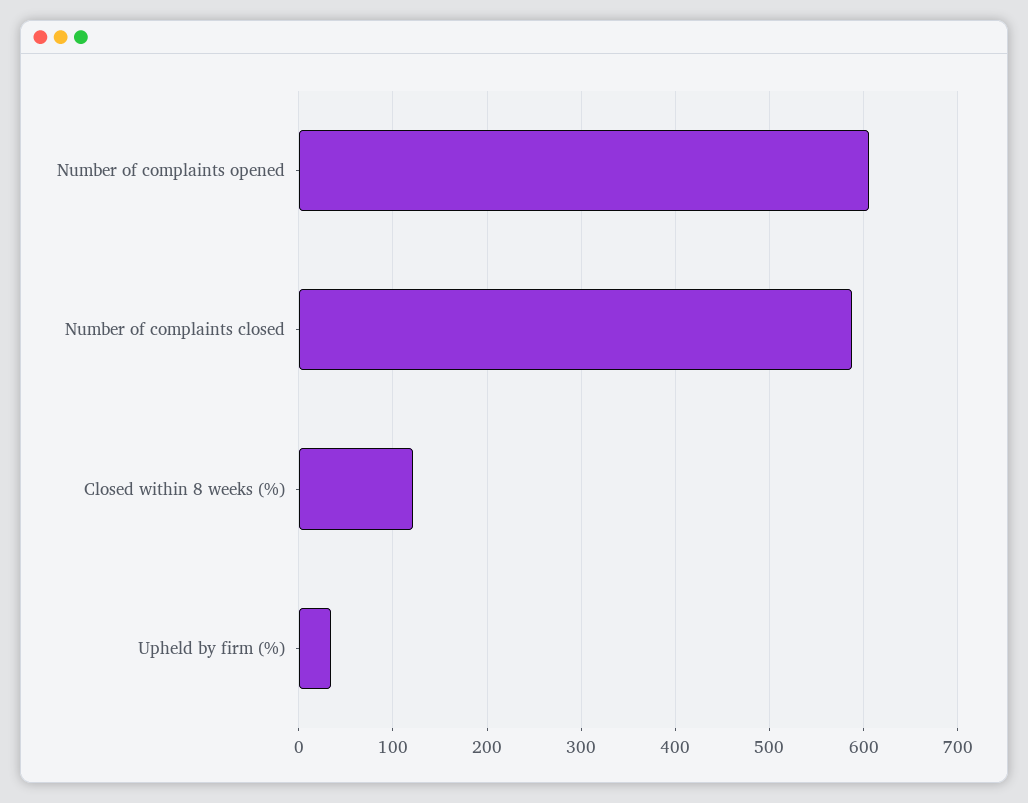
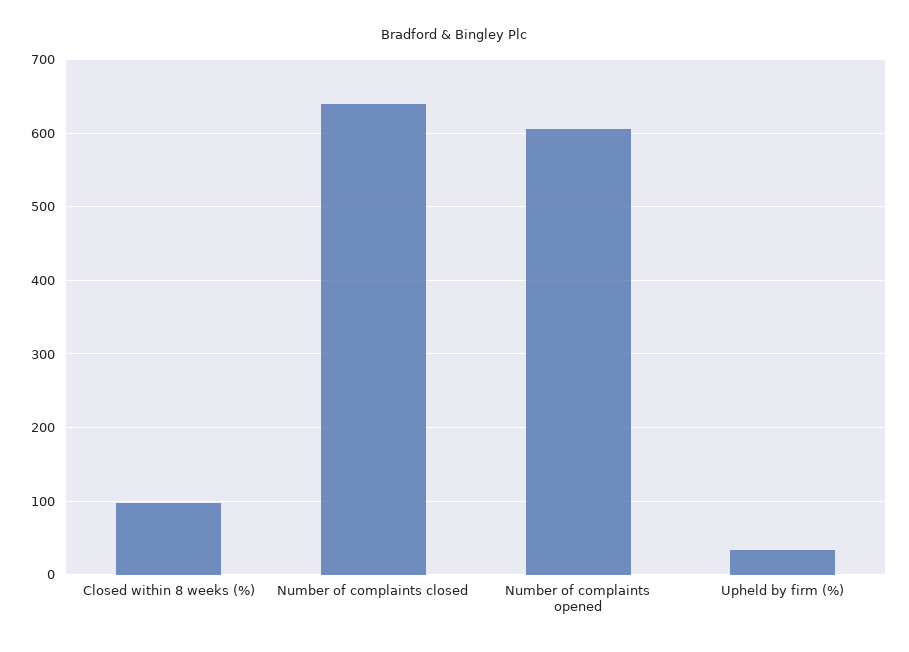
Number of complaints closed: 590 -> 640
Closed within 8 weeks (%): 120 -> 100

